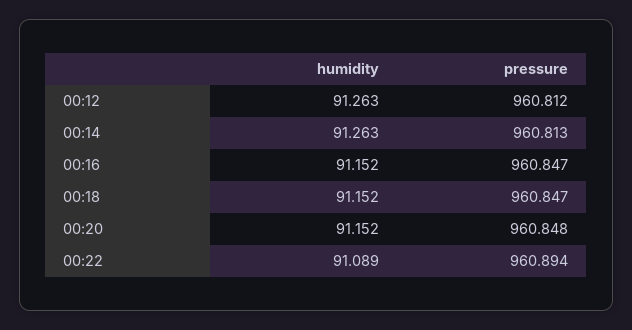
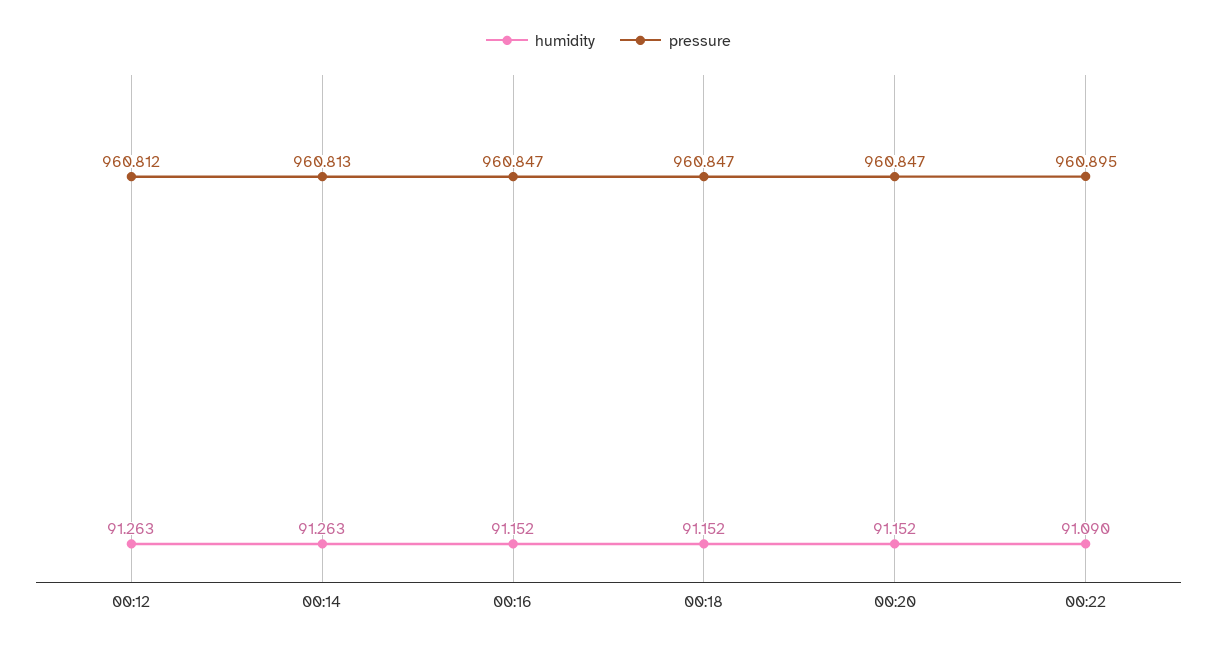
pressure, 00:20: 960.848 -> 960.847
humidity, 00:22: 91.089 -> 91.09
pressure, 00:22: 960.894 -> 960.895

